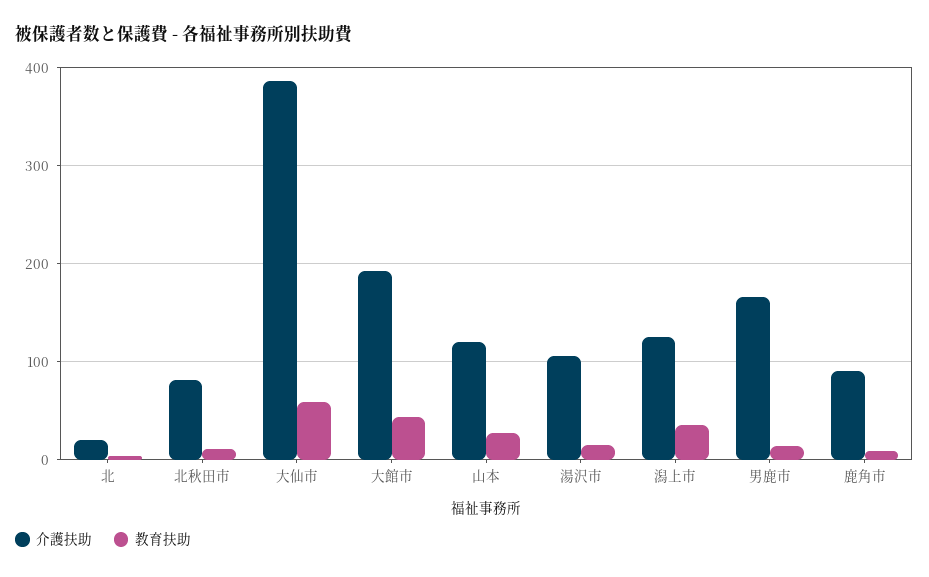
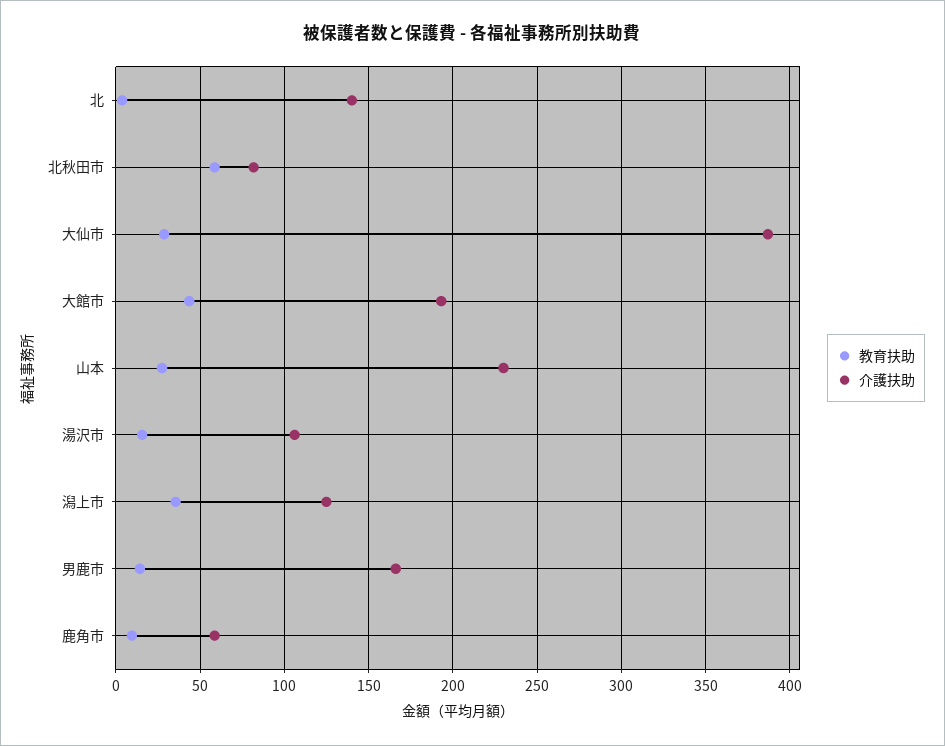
介護扶助, 北: 20 -> 140
教育扶助, 北秋田市: 10 -> 60
教育扶助, 大仙市: 60 -> 30
介護扶助, 山本: 120 -> 230
介護扶助, 鹿角市: 90 -> 60

